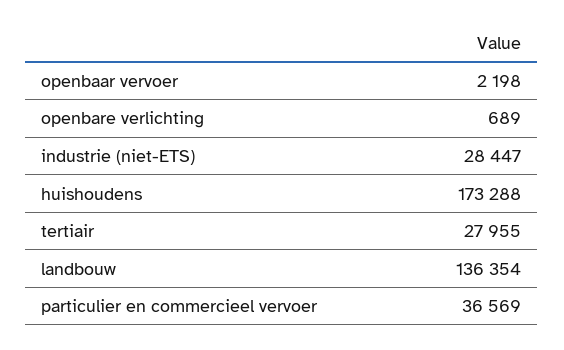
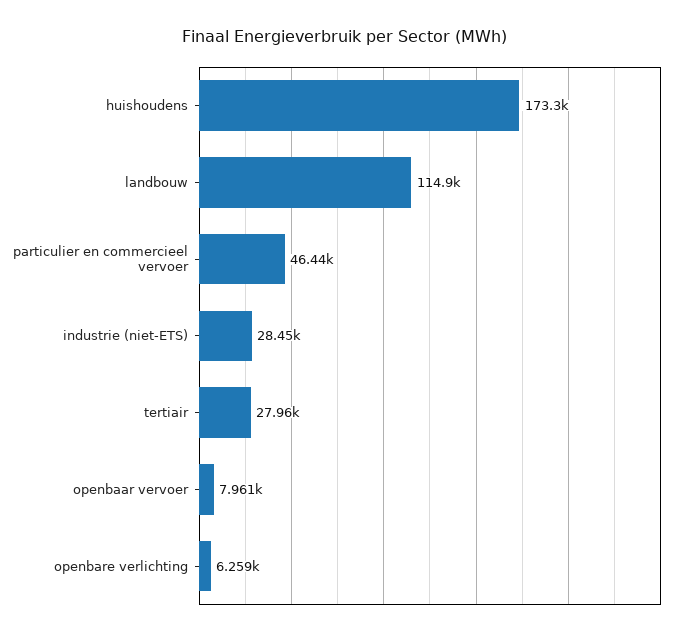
openbaar vervoer: 2198 -> 7961
openbare verlichting: 689 -> 6259
landbouw: 136354 -> 114900
particulier en commercieel vervoer: 36569 -> 46440

